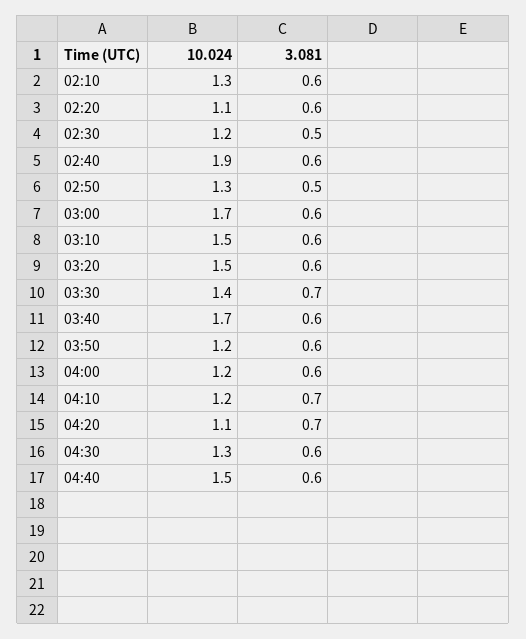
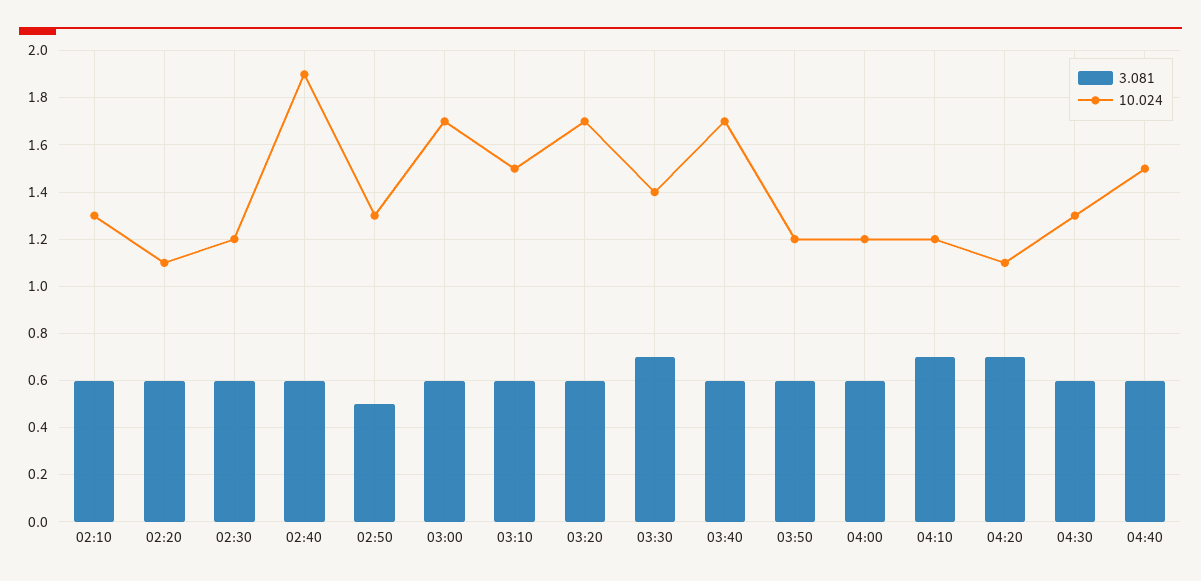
3.081, 02:30: 0.5 -> 0.6
10.024, 03:20: 1.5 -> 1.7

